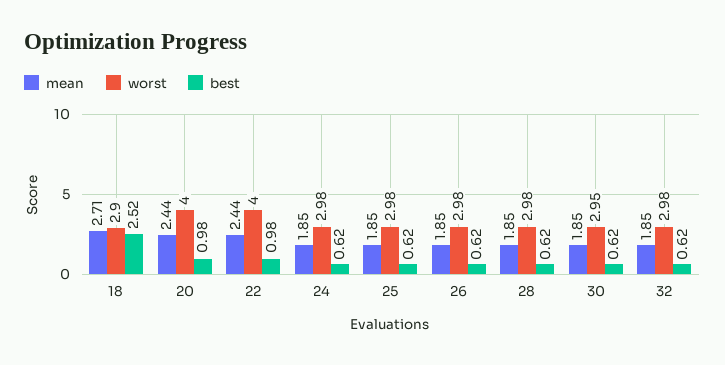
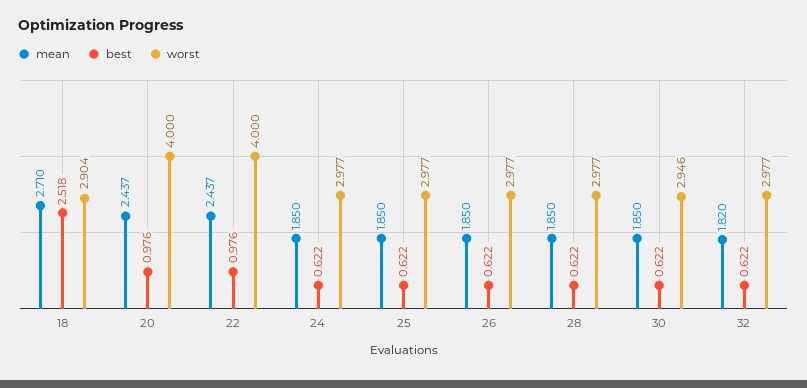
mean, 32: 1.85 -> 1.82

